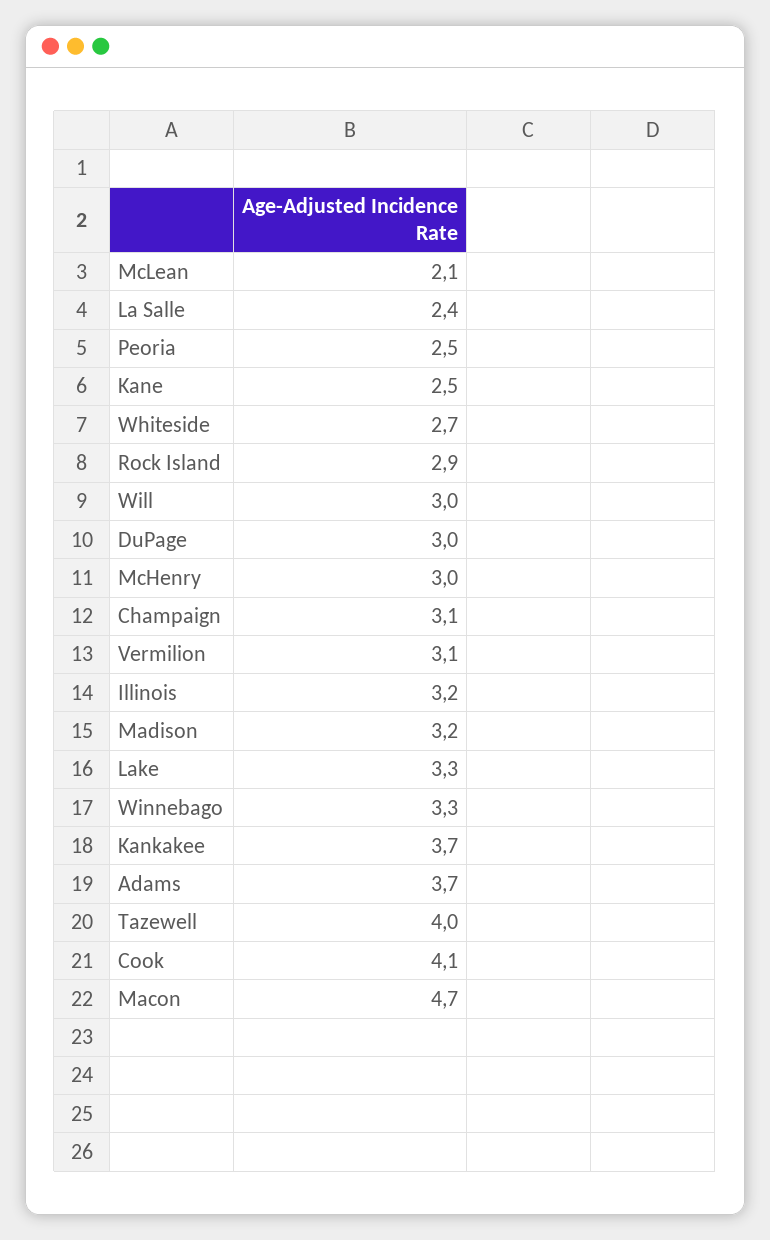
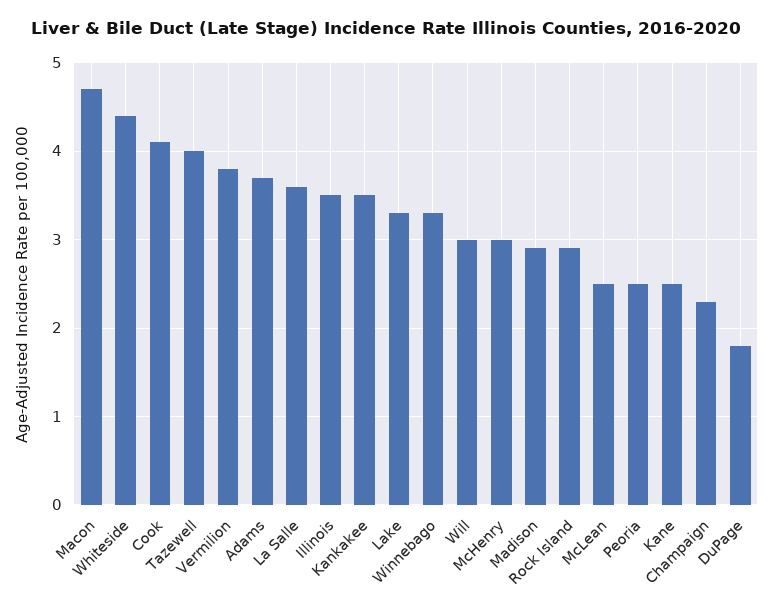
McLean: 2.1 -> 2.5
La Salle: 2.4 -> 3.6
Whiteside: 2.7 -> 4.4
DuPage: 3 -> 1.8
Champaign: 3.1 -> 2.3
Vermilion: 3.1 -> 3.8
Illinois: 3.2 -> 3.5
Madison: 3.2 -> 2.9
Kankakee: 3.7 -> 3.5

